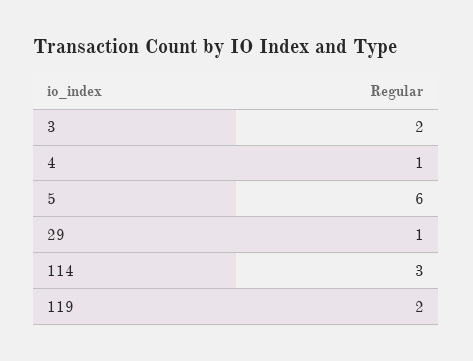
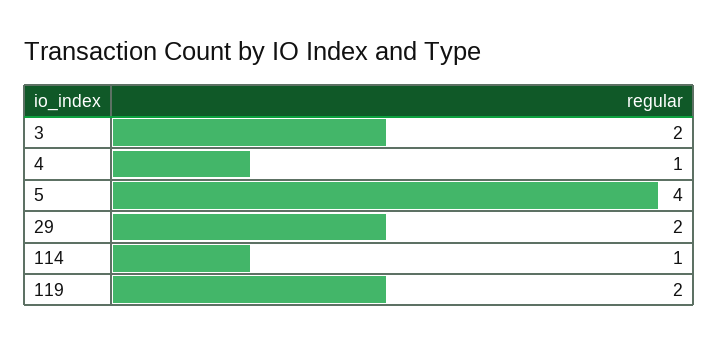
5: 6 -> 4
29: 1 -> 2
114: 3 -> 1

